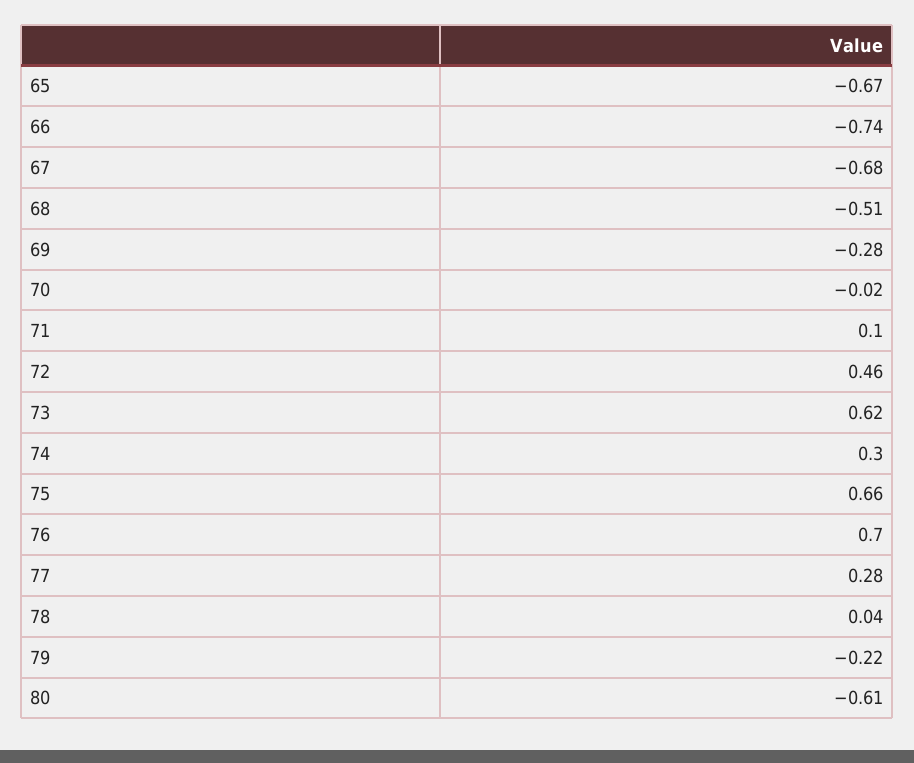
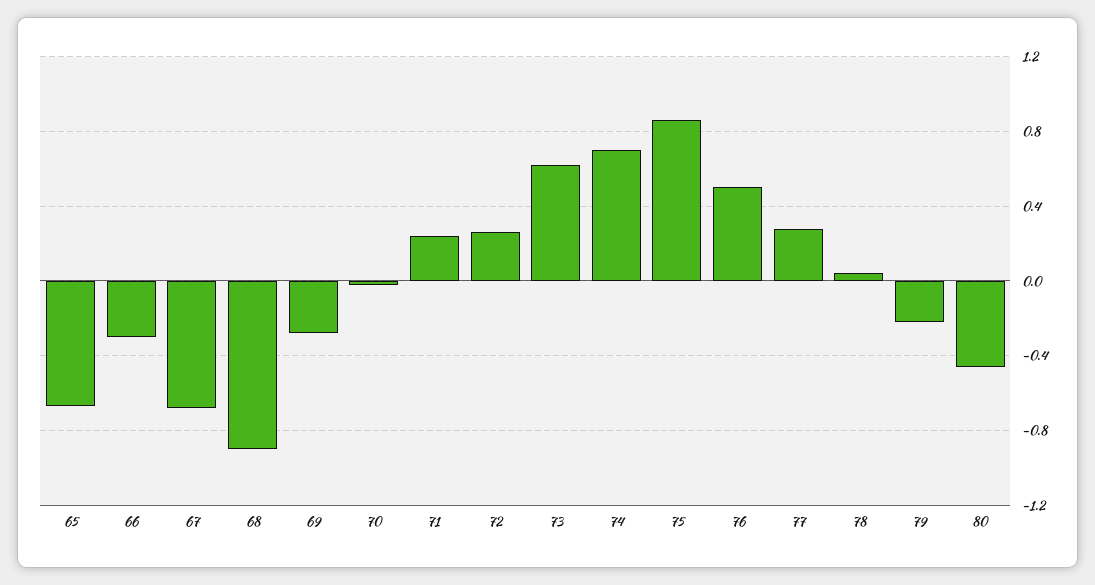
66: -0.74 -> -0.3
68: -0.51 -> -0.9
71: 0.1 -> 0.25
72: 0.46 -> 0.25
74: 0.3 -> 0.7
75: 0.66 -> 0.85
76: 0.7 -> 0.5
80: -0.61 -> -0.45

